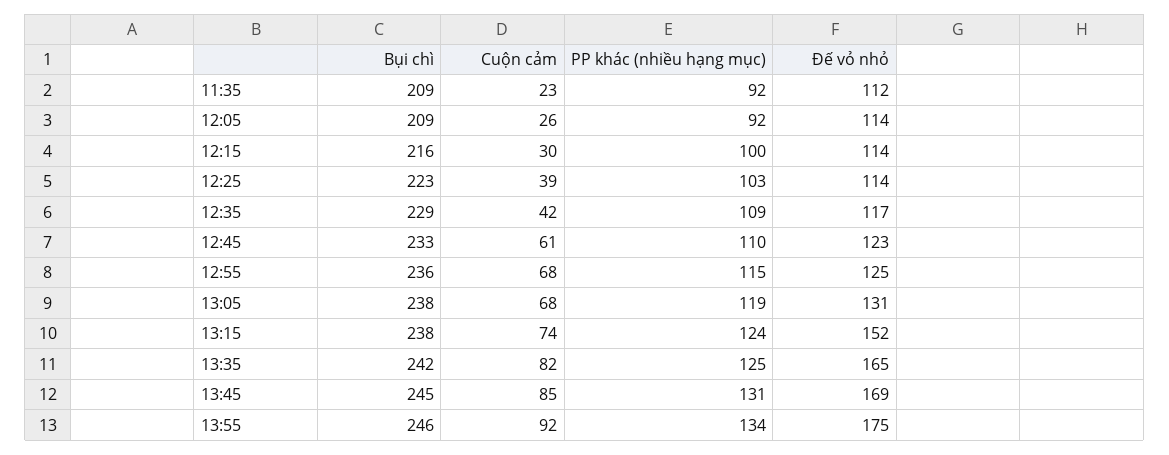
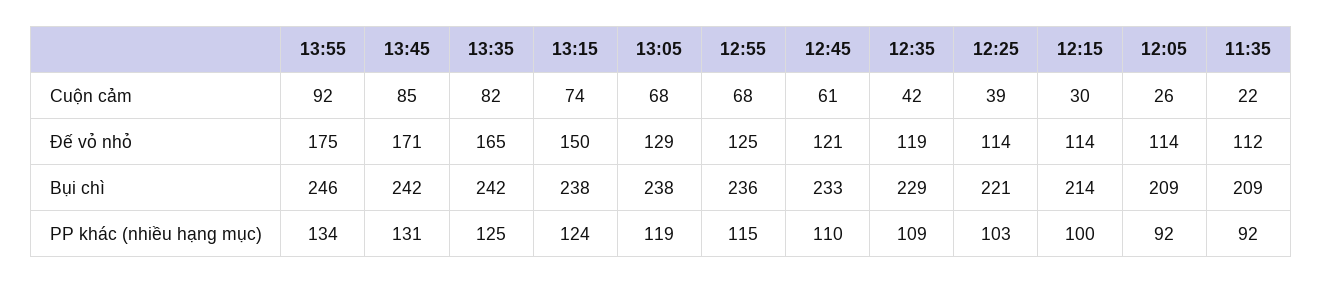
Cuộn cảm, 11:35: 23 -> 22
Bụi chì, 12:15: 216 -> 214
Bụi chì, 12:25: 223 -> 221
Đế vỏ nhỏ, 12:35: 117 -> 119
Đế vỏ nhỏ, 12:45: 123 -> 121
Đế vỏ nhỏ, 13:05: 131 -> 129
Đế vỏ nhỏ, 13:15: 152 -> 150
Bụi chì, 13:45: 245 -> 242
Đế vỏ nhỏ, 13:45: 169 -> 171

